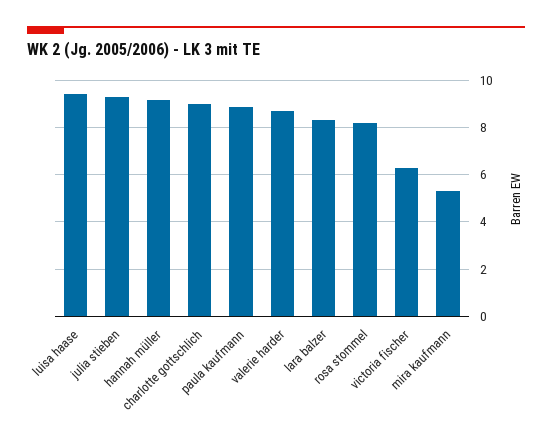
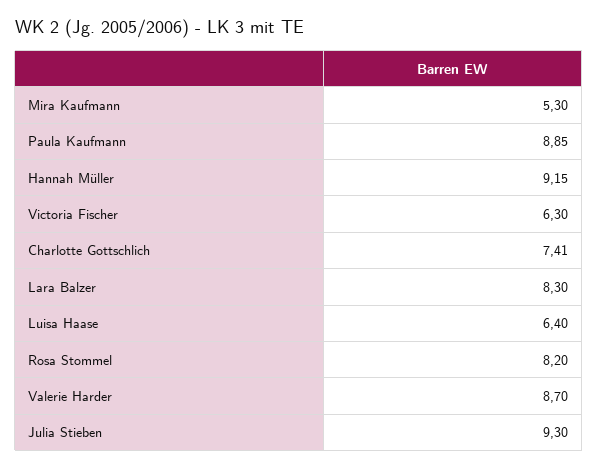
luisa haase: 9.5 -> 6.4
charlotte gottschlich: 9 -> 7.41

